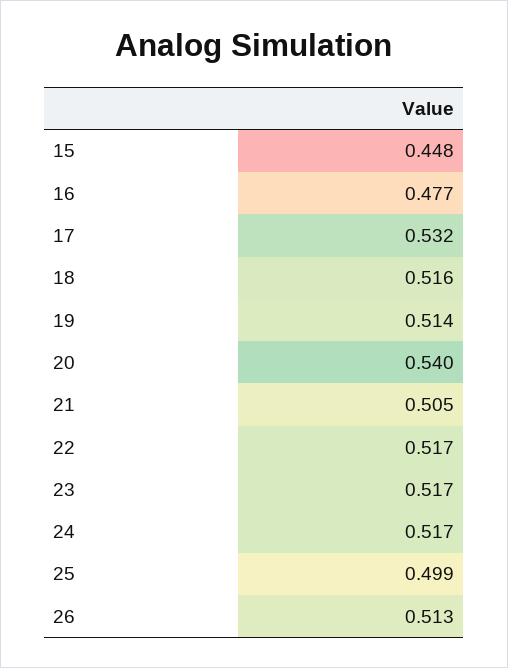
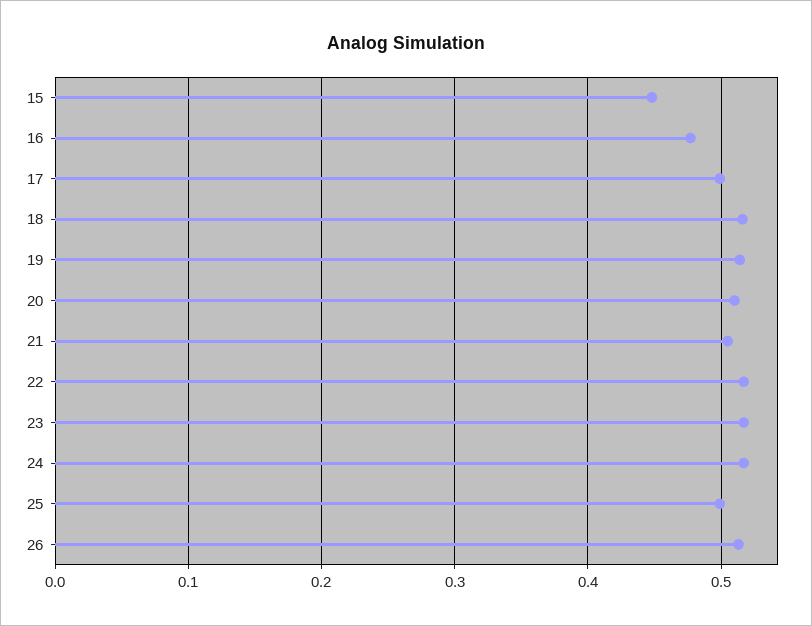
17: 0.532 -> 0.5
20: 0.54 -> 0.51

